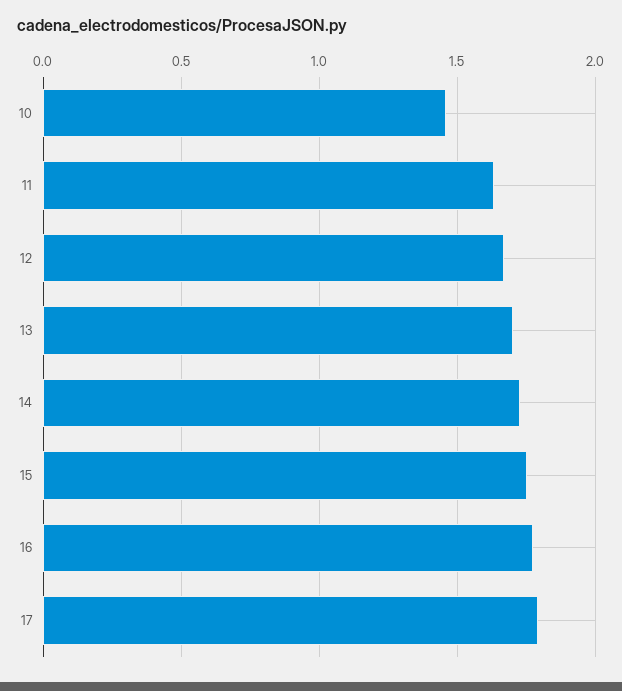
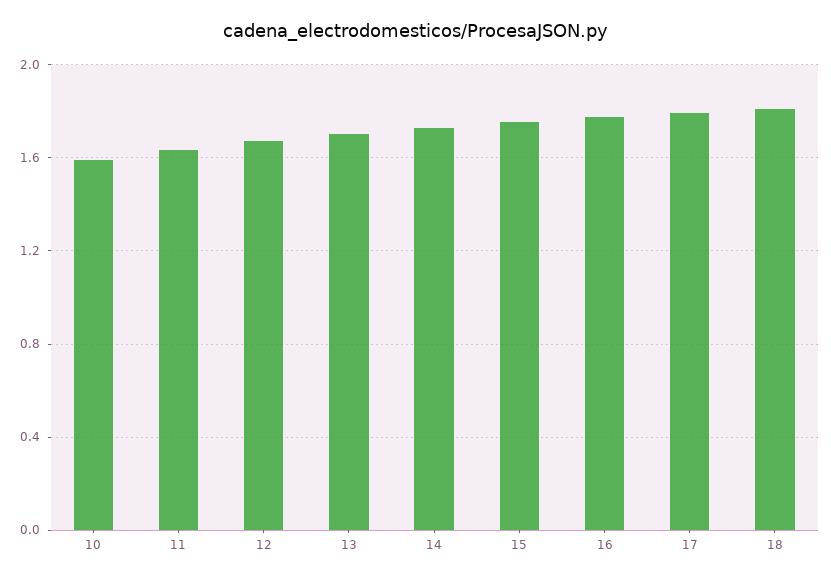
10: 1.45 -> 1.6
18: none -> 1.8

